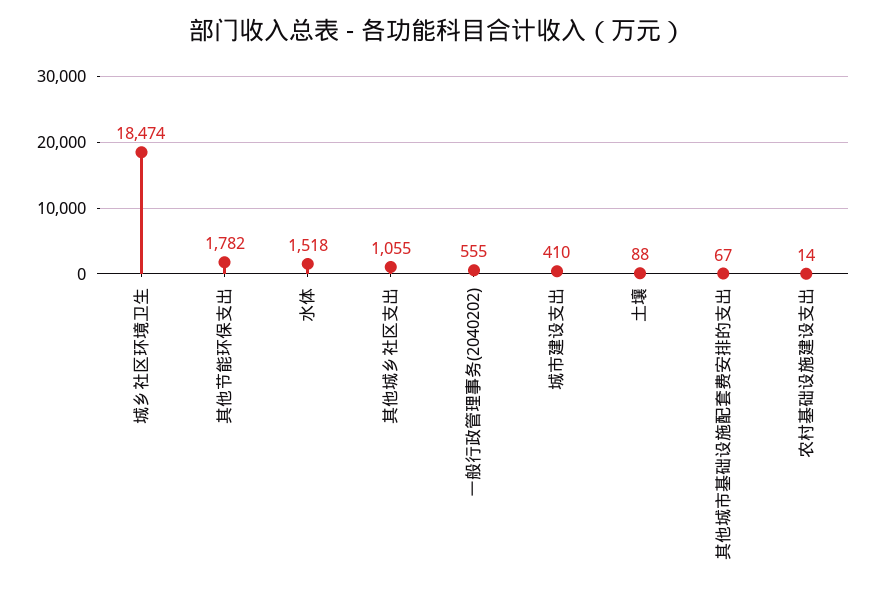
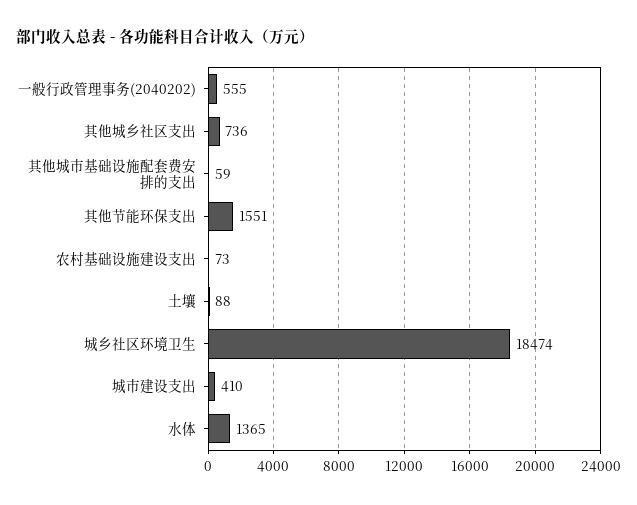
其他节能环保支出: 1782 -> 1551
水体: 1518 -> 1365
其他城乡社区支出: 1055 -> 736
其他城市基础设施配套费安排的支出: 67 -> 59
农村基础设施建设支出: 14 -> 73

